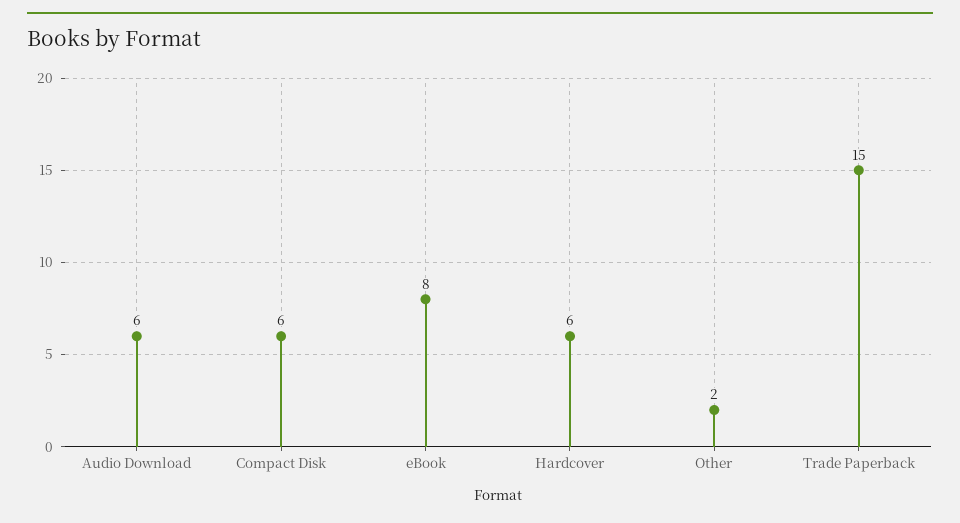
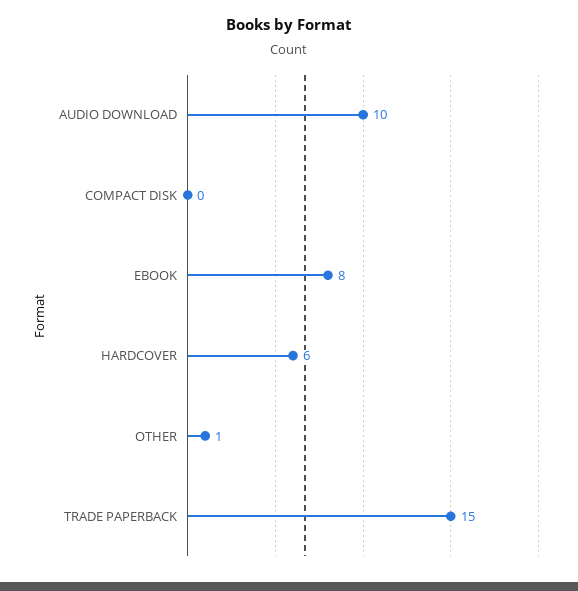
Audio Download: 6 -> 10
Compact Disk: 6 -> 0
Other: 2 -> 1

